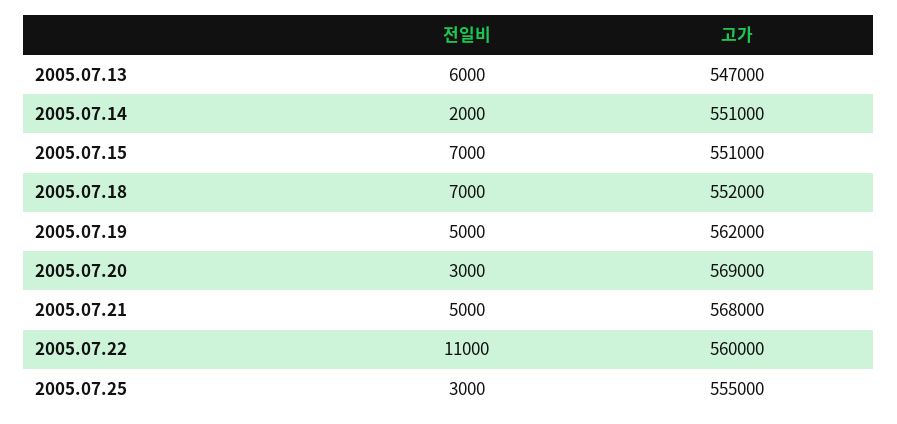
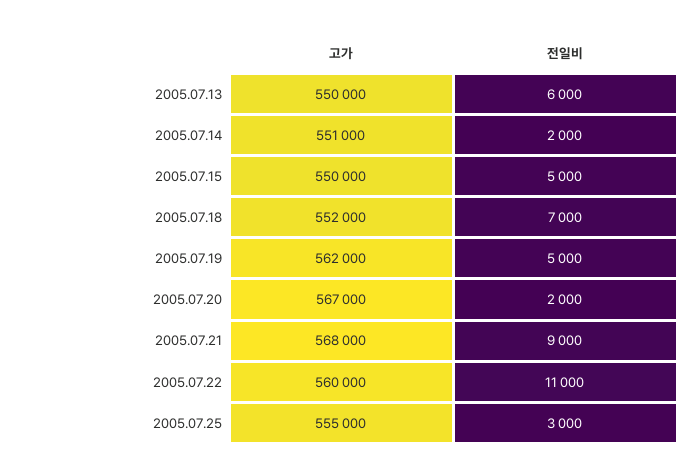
고가, 2005.07.13: 547000 -> 550000
전일비, 2005.07.15: 7000 -> 5000
고가, 2005.07.15: 551000 -> 550000
전일비, 2005.07.20: 3000 -> 2000
고가, 2005.07.20: 569000 -> 567000
전일비, 2005.07.21: 5000 -> 9000

